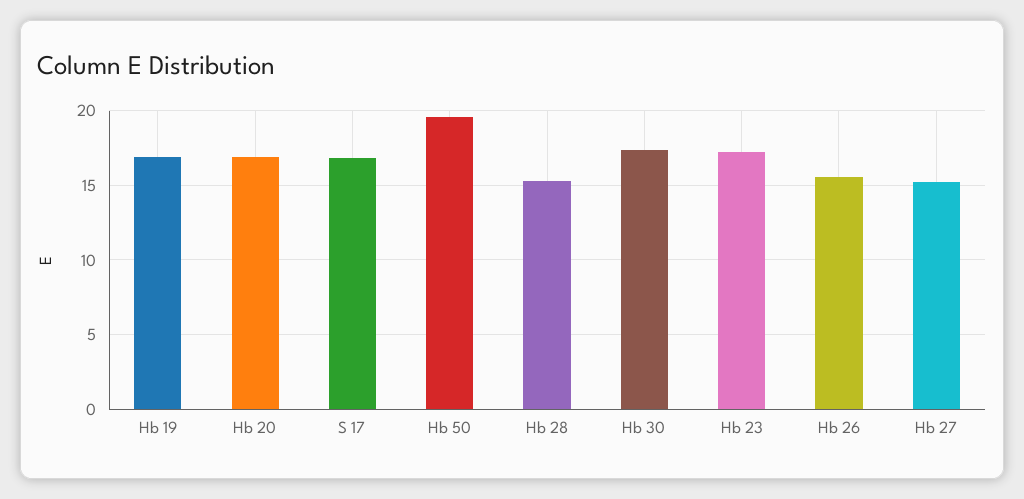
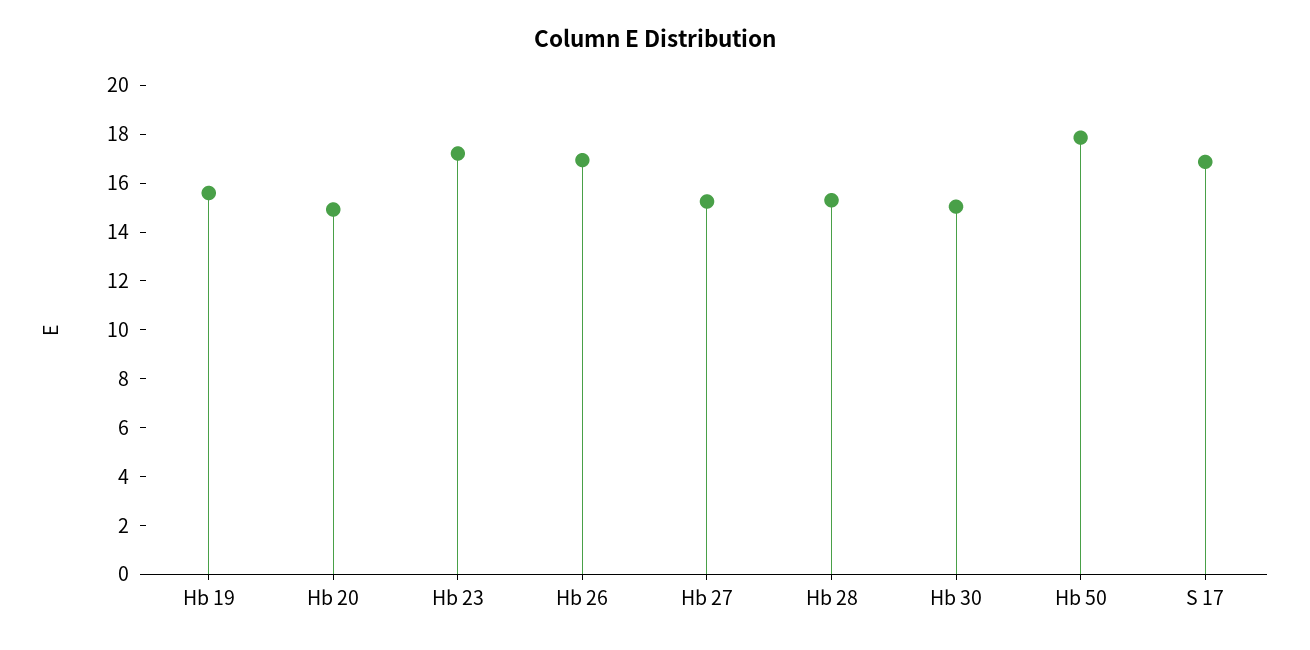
Hb 19: 17 -> 15.5
Hb 20: 17 -> 15
Hb 50: 19.5 -> 18
Hb 30: 17.5 -> 15
Hb 26: 15.5 -> 17

